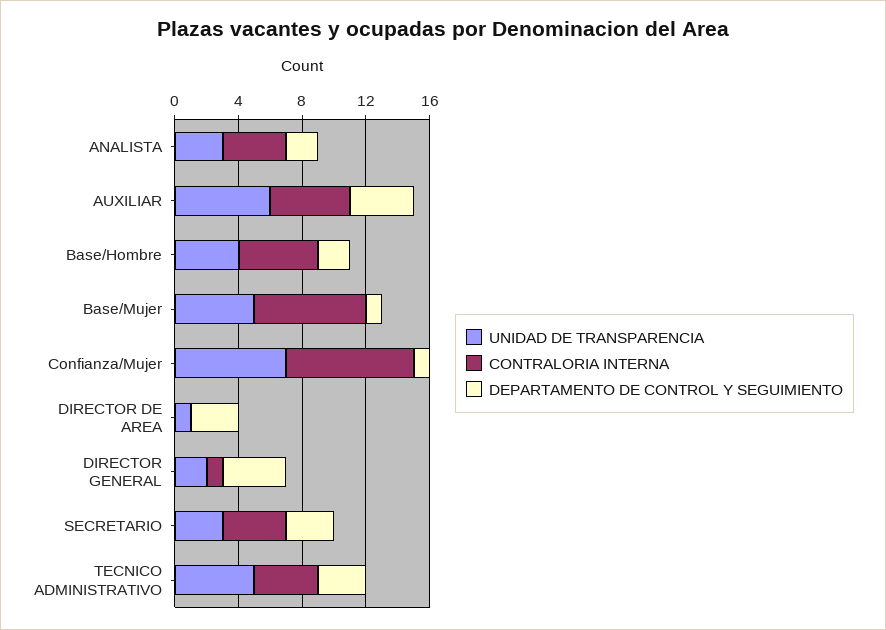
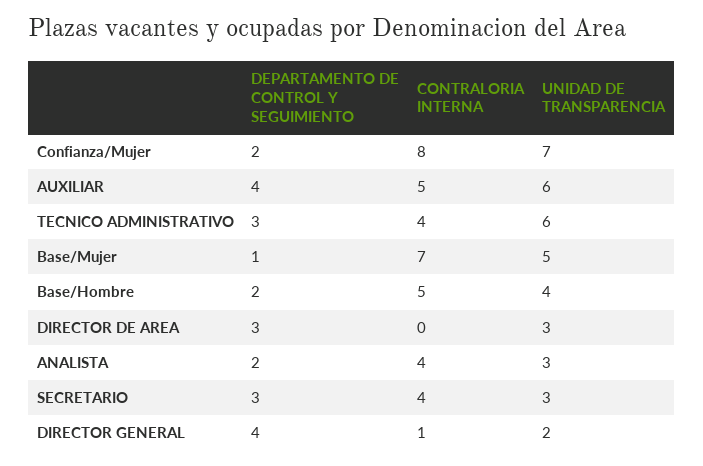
DEPARTAMENTO DE CONTROL Y SEGUIMIENTO, Confianza/Mujer: 1 -> 2
UNIDAD DE TRANSPARENCIA, DIRECTOR DE AREA: 1 -> 3
UNIDAD DE TRANSPARENCIA, TECNICO ADMINISTRATIVO: 5 -> 6

